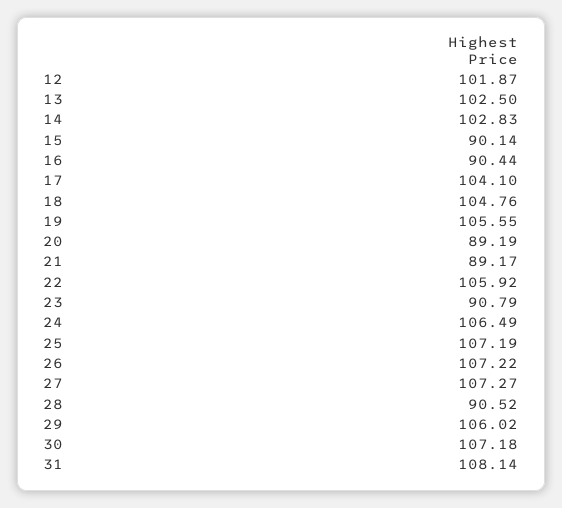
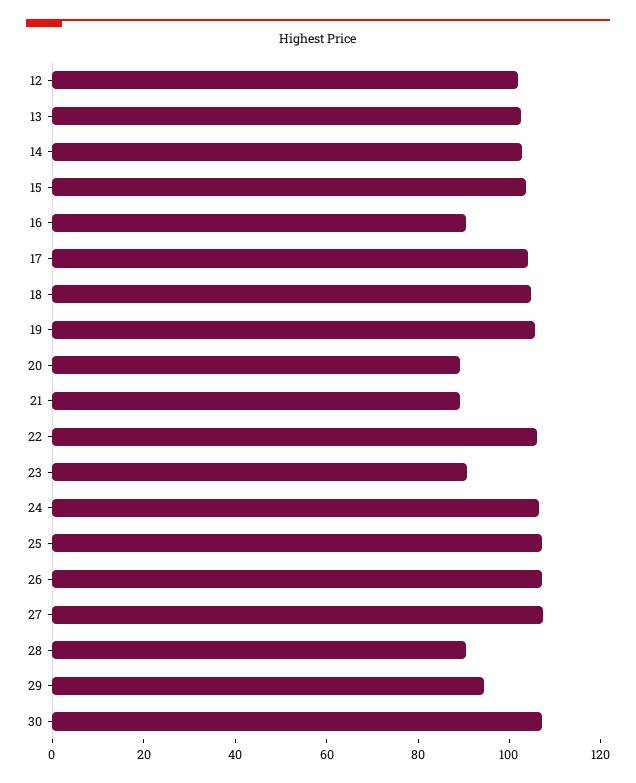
15: 90.14 -> 105
29: 106.02 -> 95
31: 108.14 -> none

